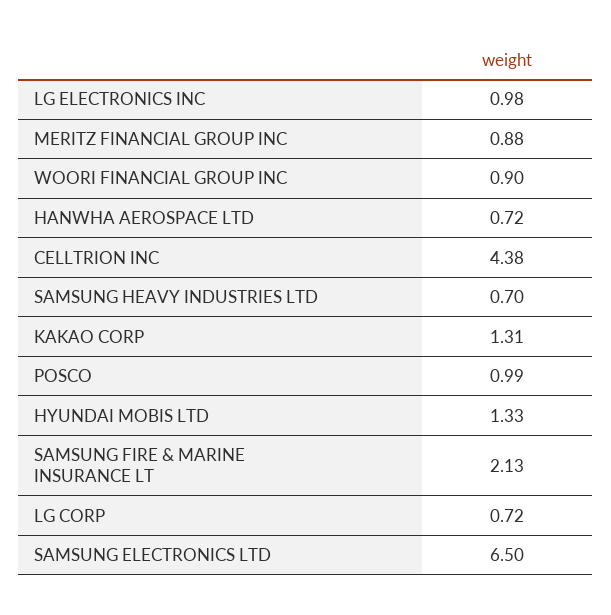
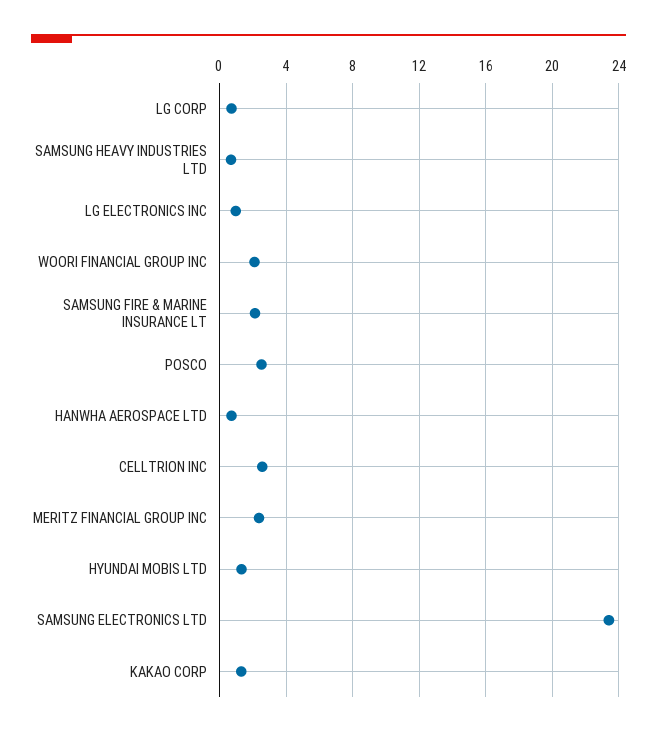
MERITZ FINANCIAL GROUP INC: 0.88 -> 2.5
WOORI FINANCIAL GROUP INC: 0.9 -> 2
CELLTRION INC: 4.38 -> 2.5
POSCO: 0.99 -> 2.5
SAMSUNG ELECTRONICS LTD: 6.5 -> 23.5

